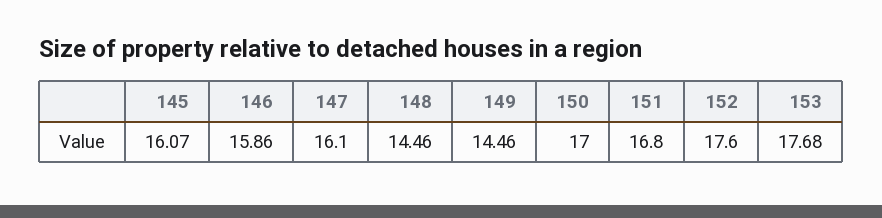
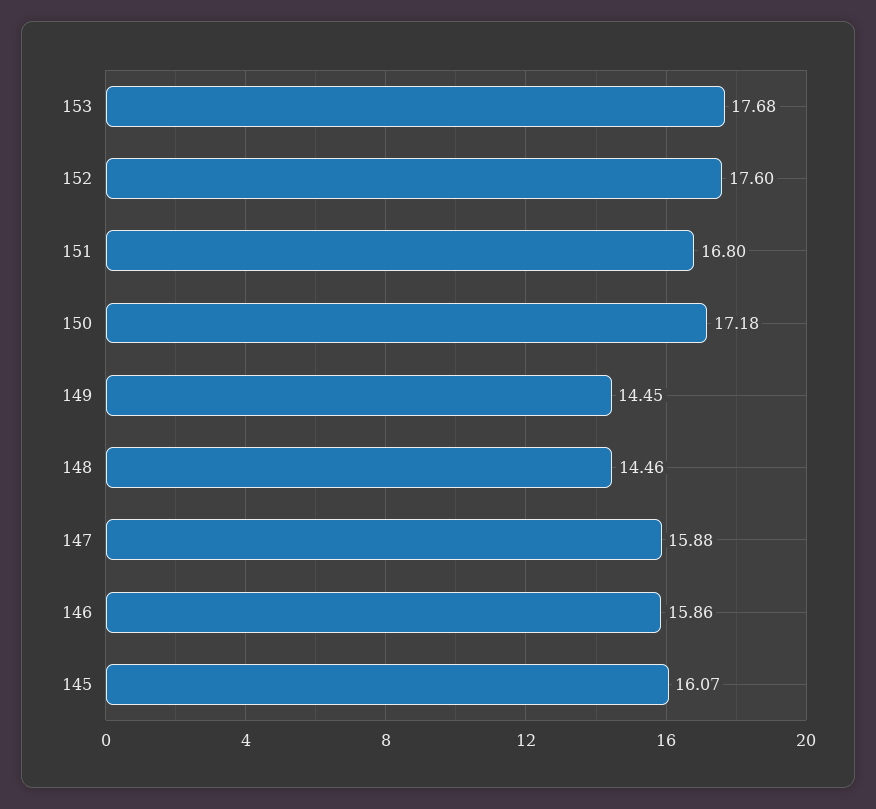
147: 16.1 -> 15.88
149: 14.46 -> 14.45
150: 17 -> 17.18

